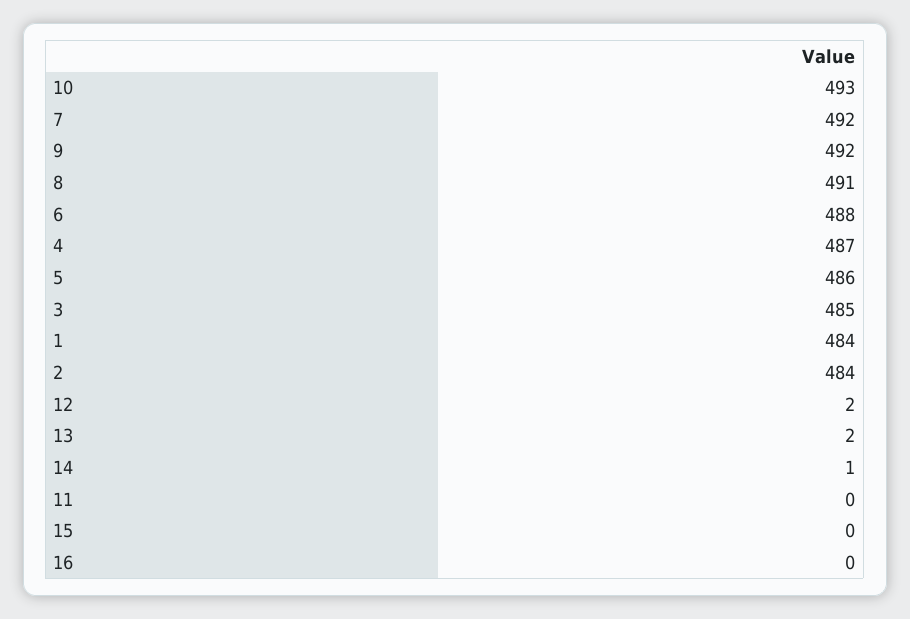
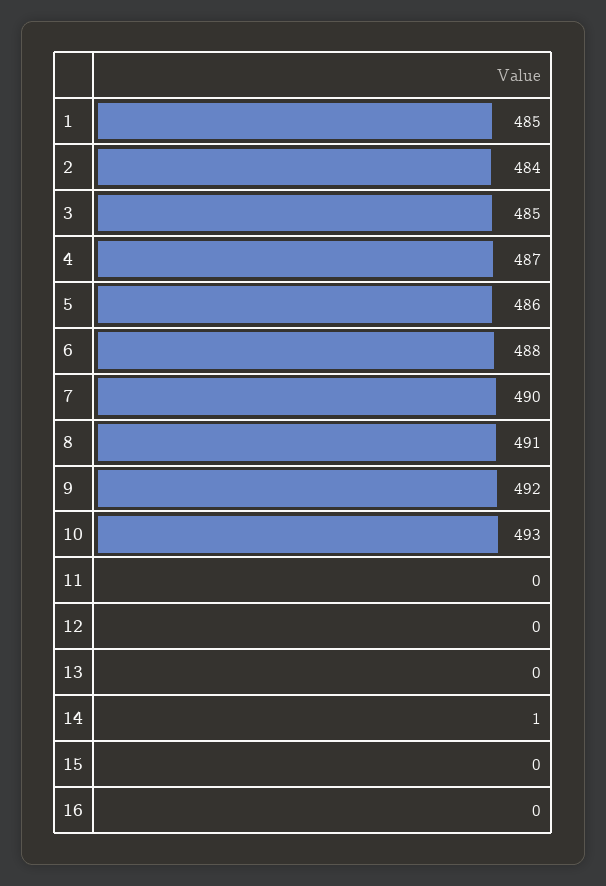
7: 492 -> 490
1: 484 -> 485
12: 2 -> 0
13: 2 -> 0

